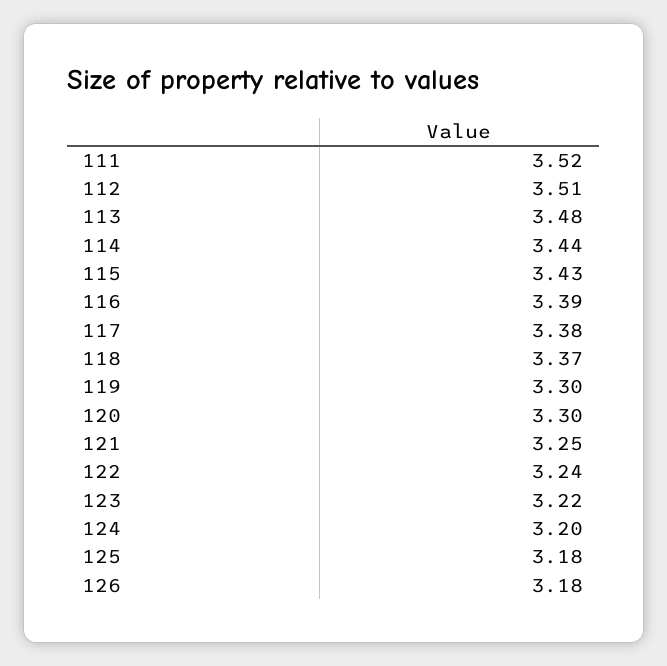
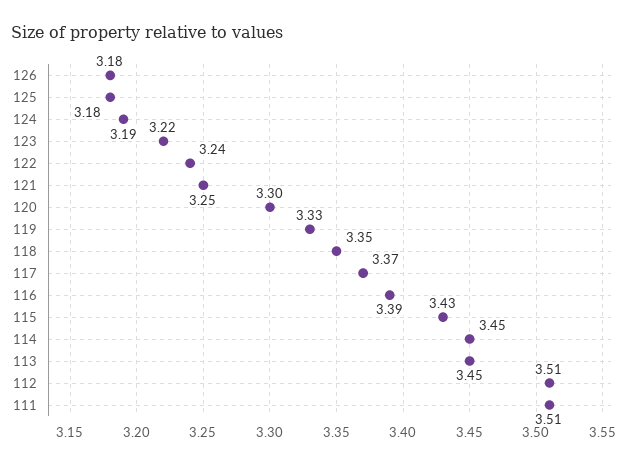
111: 3.52 -> 3.51
113: 3.48 -> 3.45
114: 3.44 -> 3.45
117: 3.38 -> 3.37
118: 3.37 -> 3.35
119: 3.3 -> 3.33
124: 3.2 -> 3.19

